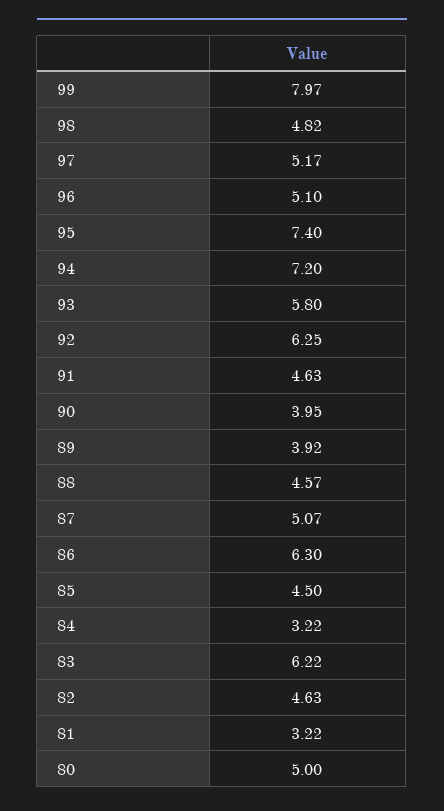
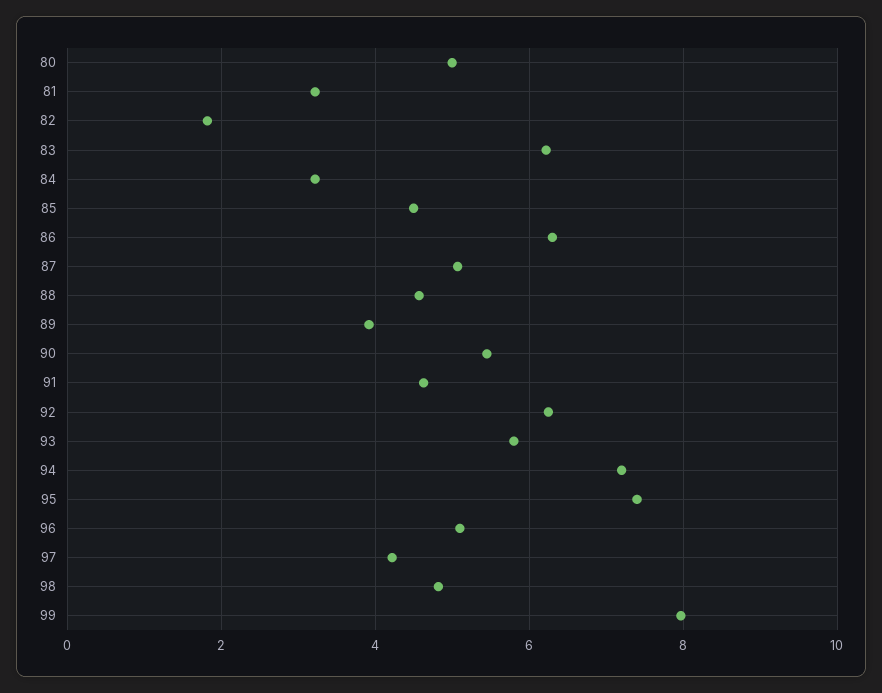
97: 5.17 -> 4.2
90: 3.95 -> 5.4
82: 4.63 -> 1.8

